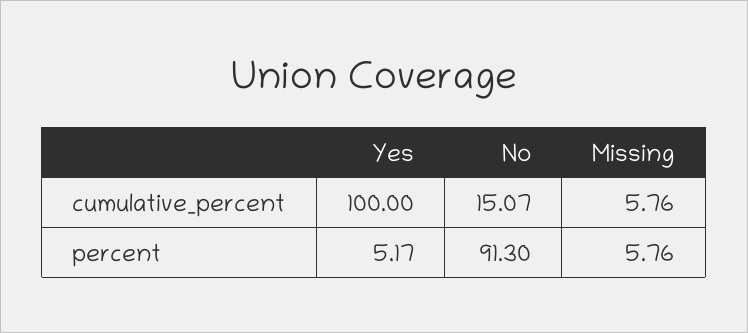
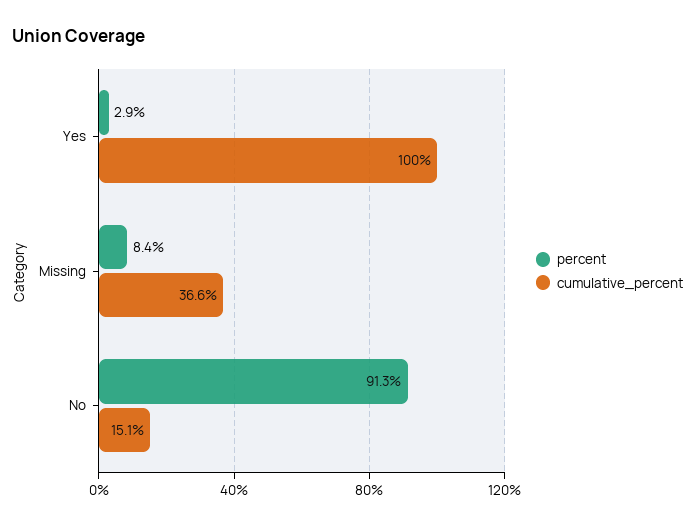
cumulative_percent, Missing: 5.76 -> 36.6
percent, Yes: 5.17 -> 2.9
percent, Missing: 5.76 -> 8.4

